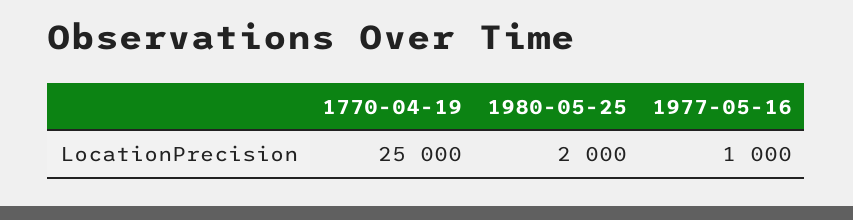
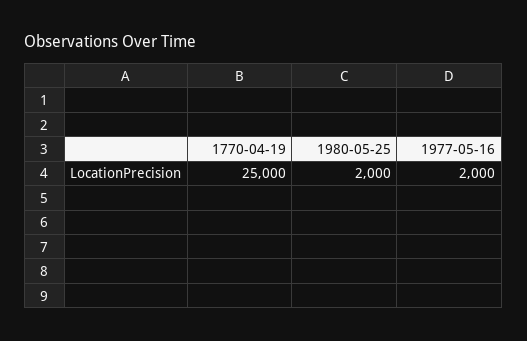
1977-05-16: 1000 -> 2000

